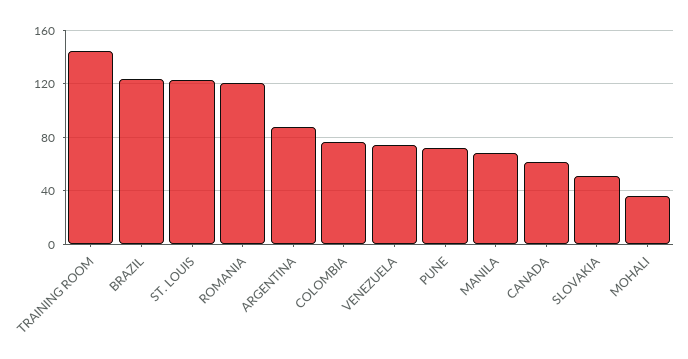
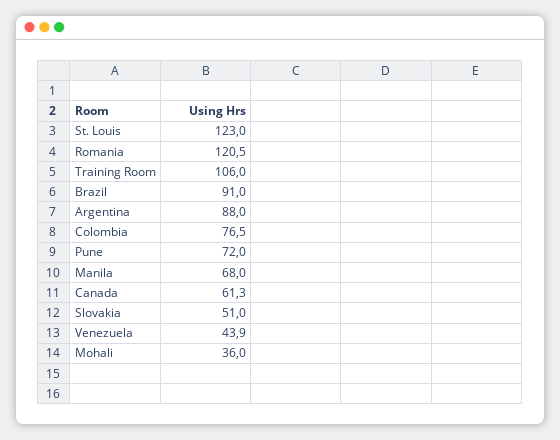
TRAINING ROOM: 145 -> 106
BRAZIL: 125 -> 91
VENEZUELA: 75 -> 43.9

